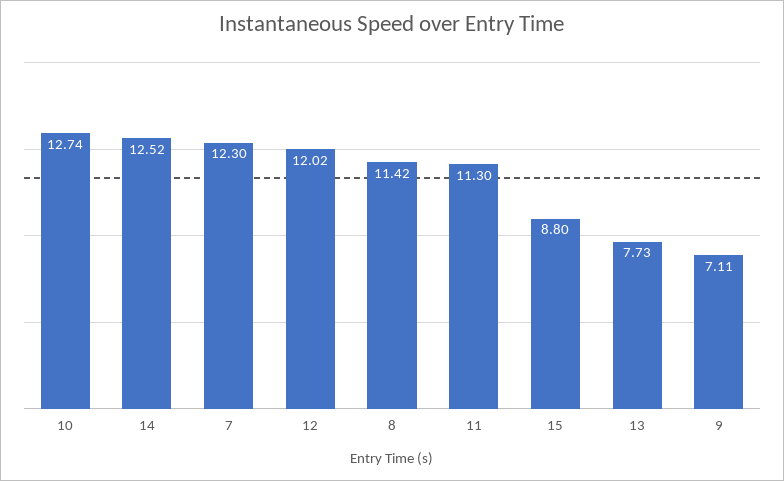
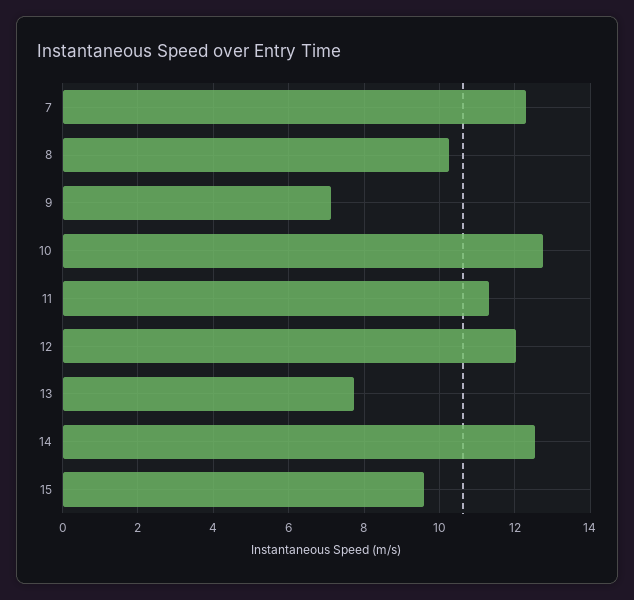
8: 11.42 -> 10.2
15: 8.8 -> 9.6

